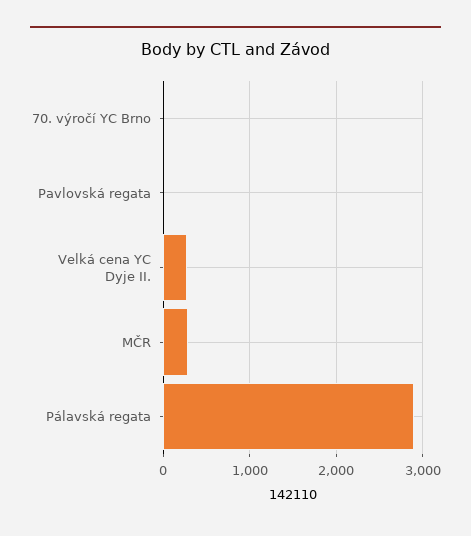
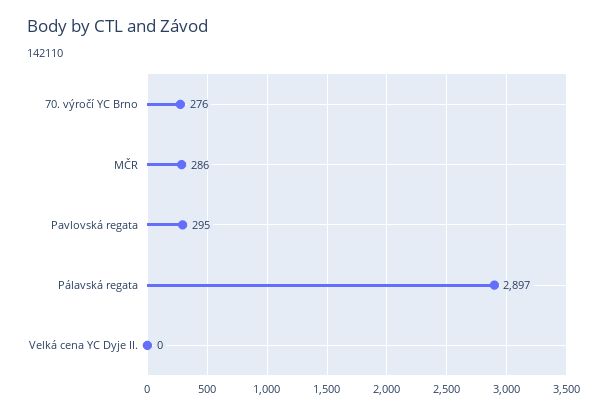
70. výročí YC Brno: 0 -> 276
Pavlovská regata: 0 -> 295
Velká cena YC Dyje II.: 300 -> 0

